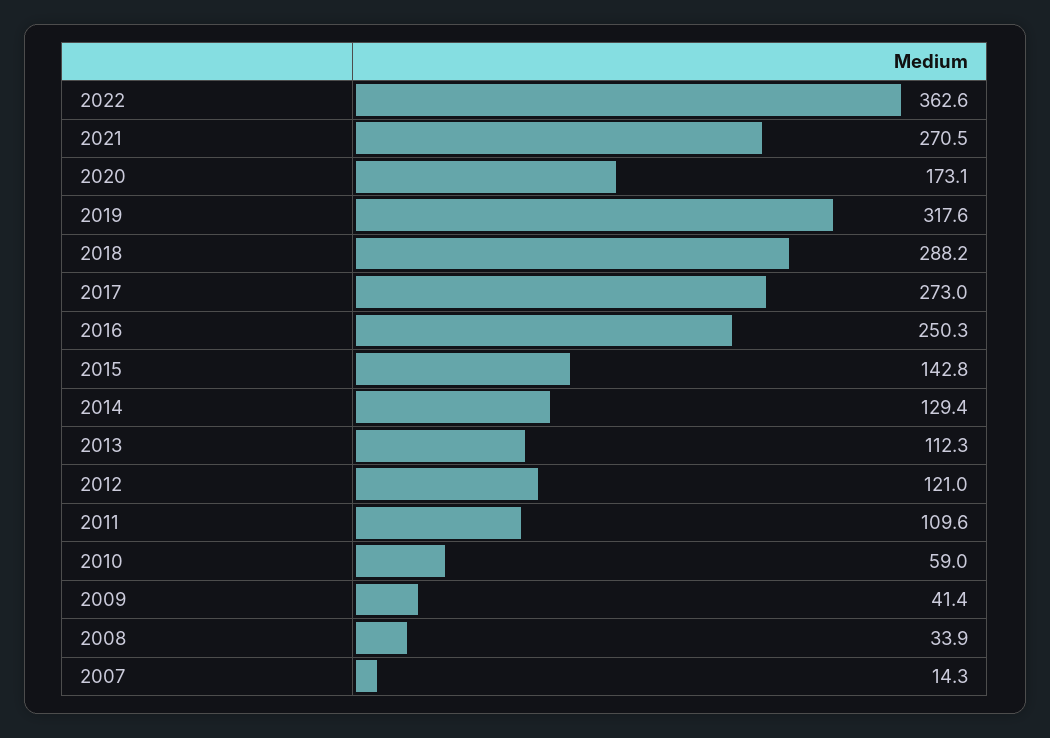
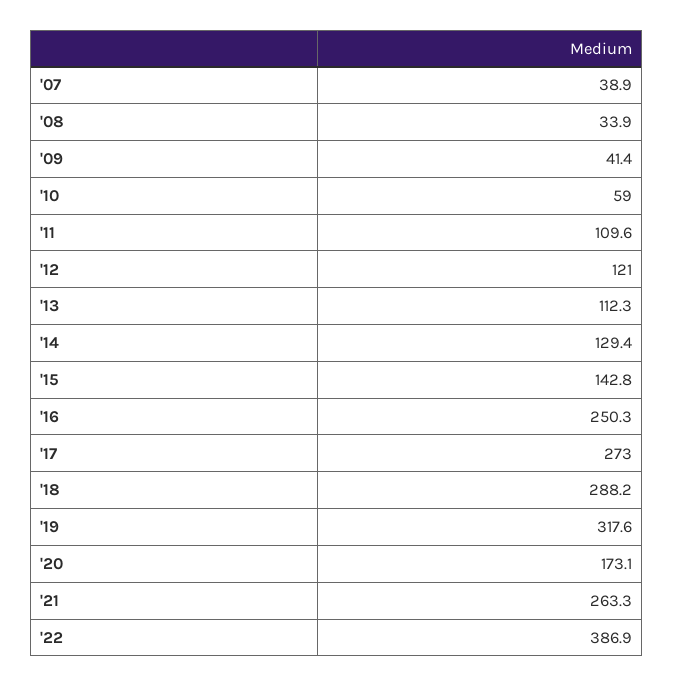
2022: 362.6 -> 386.9
2021: 270.5 -> 263.3
2007: 14.3 -> 38.9

